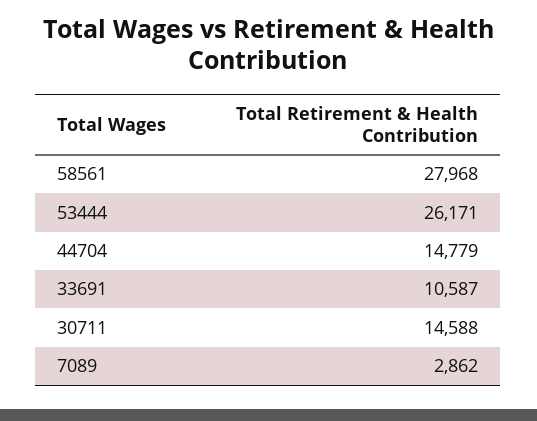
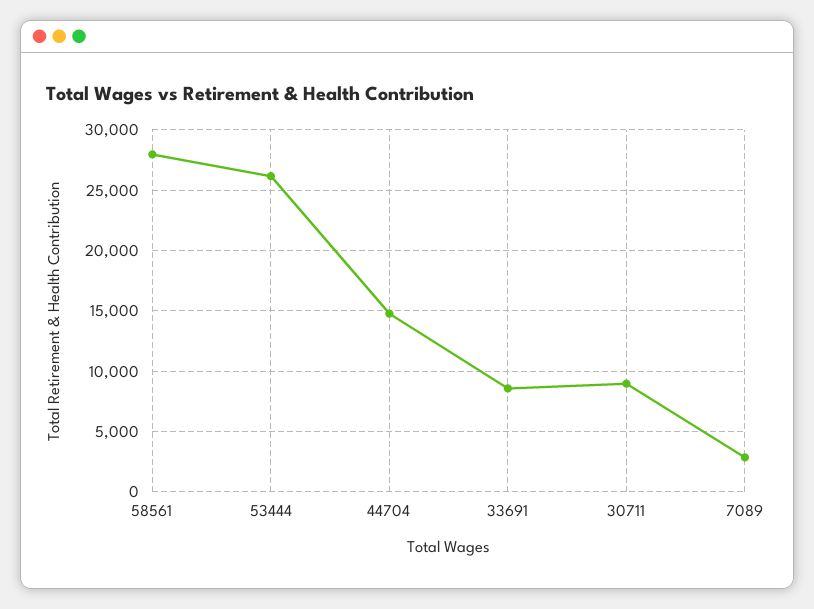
33691: 10587 -> 8500
30711: 14588 -> 9000

